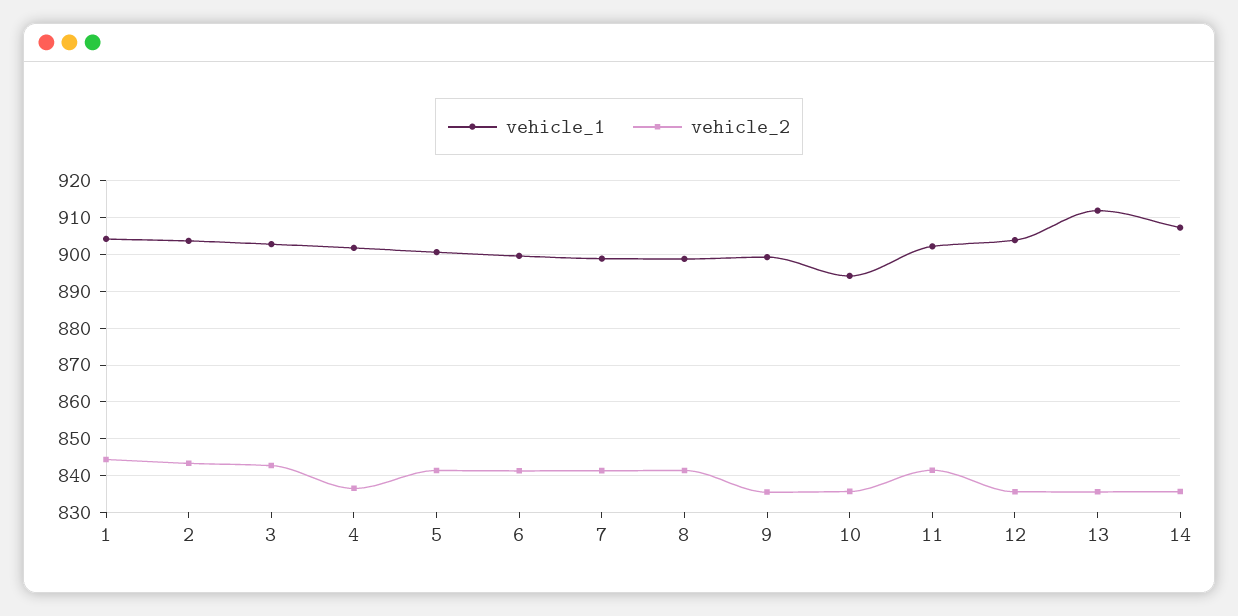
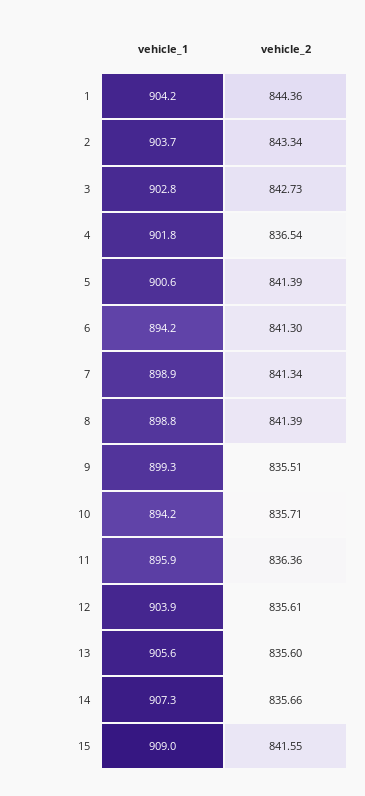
vehicle_1, 6: 900 -> 894.2
vehicle_1, 11: 902 -> 895.9
vehicle_2, 11: 842 -> 836.36
vehicle_1, 13: 912 -> 905.6
vehicle_1, 15: none -> 909
vehicle_2, 15: none -> 841.55

